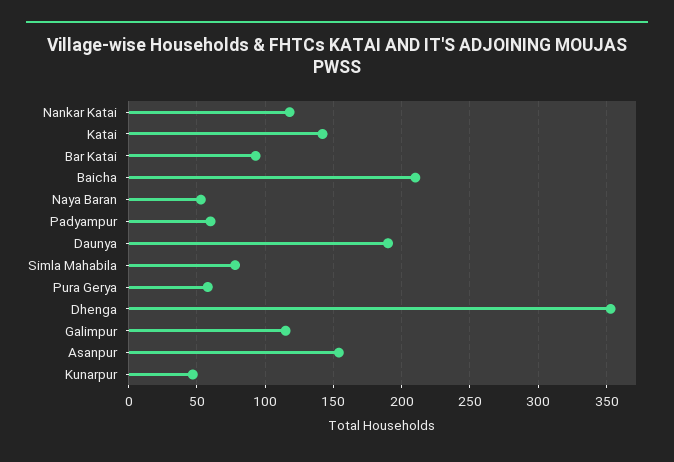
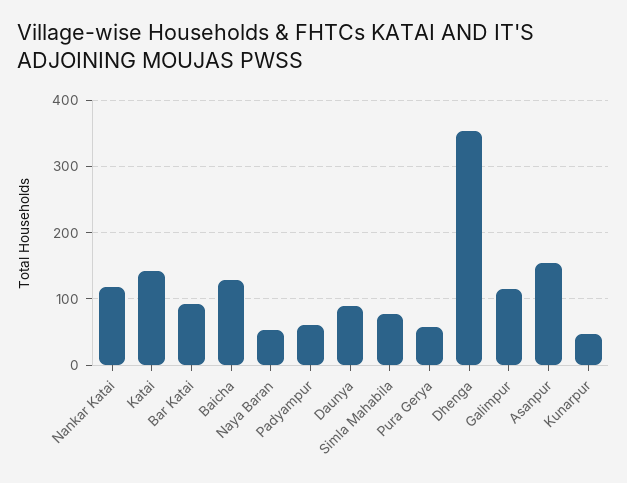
Baicha: 210 -> 130
Daunya: 190 -> 90

